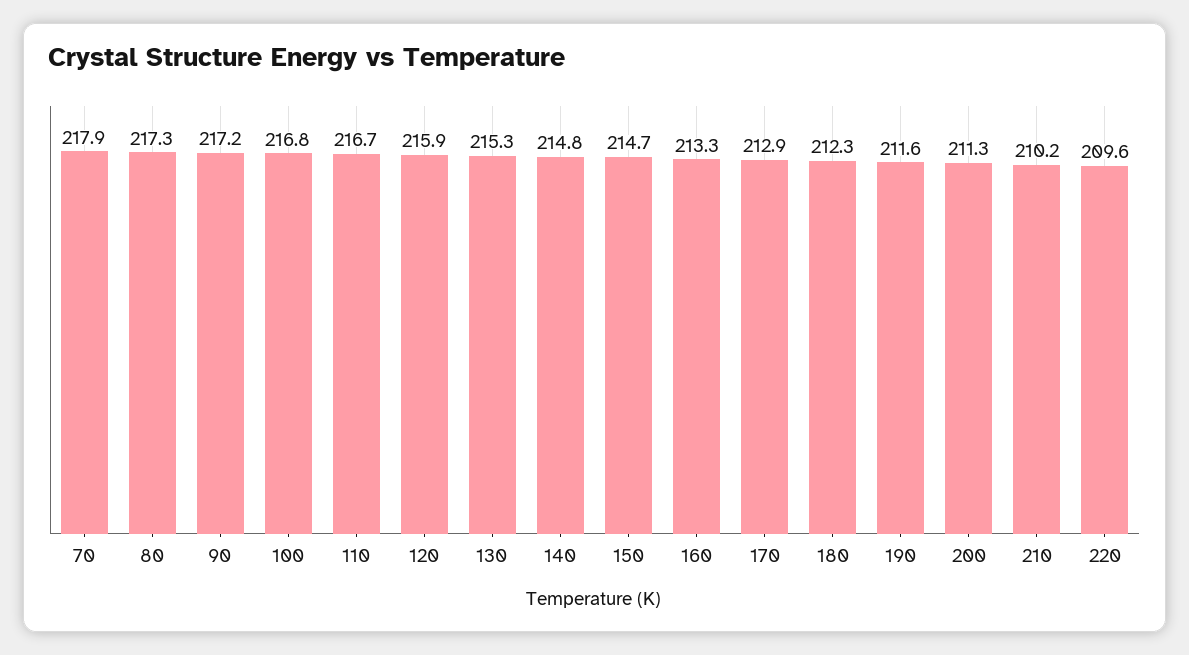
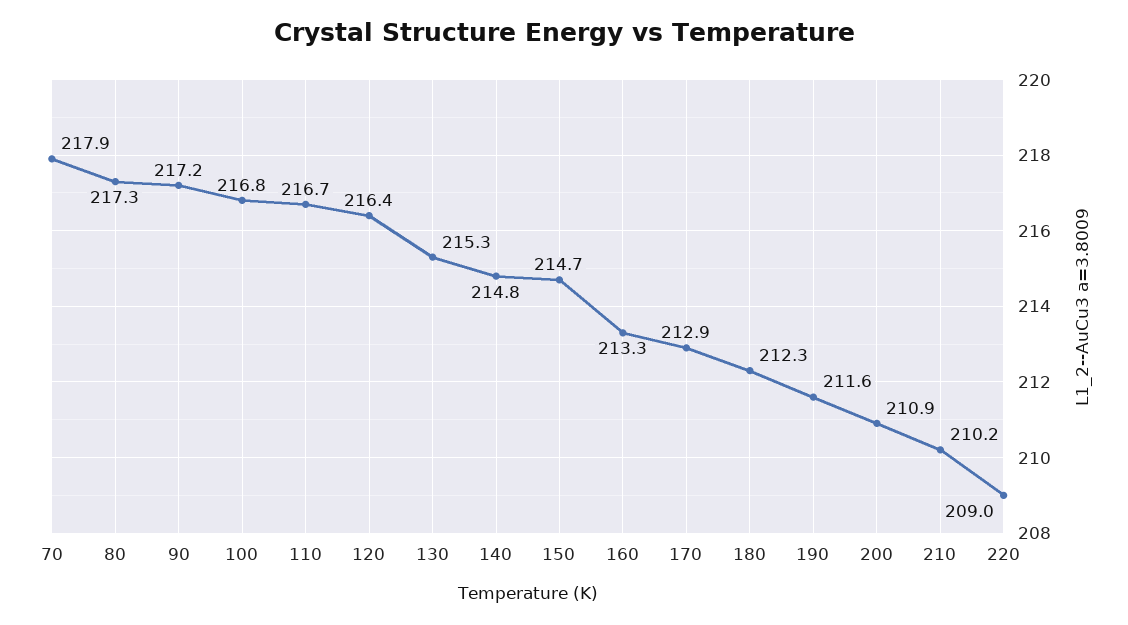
120: 215.9 -> 216.4
200: 211.3 -> 210.9
220: 209.6 -> 209

